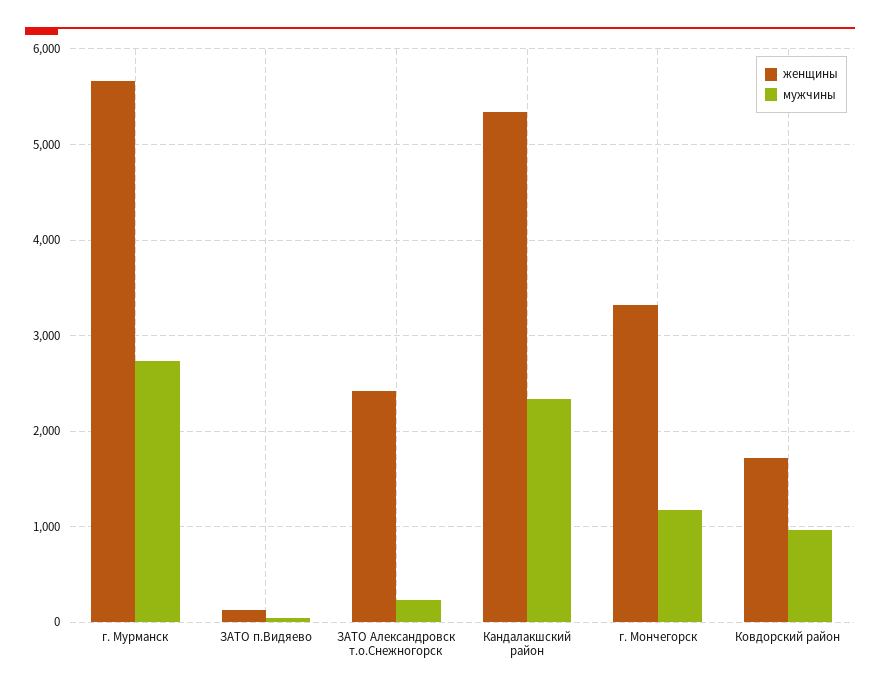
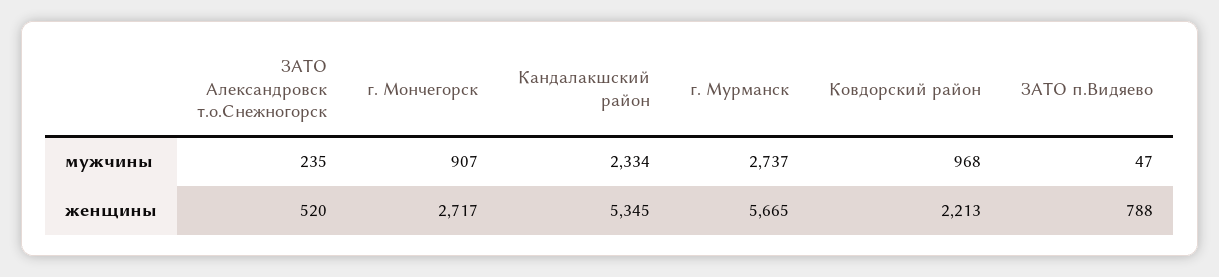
женщины, ЗАТО п.Видяево: 100 -> 788
женщины, ЗАТО Александровск т.о.Снежногорск: 2400 -> 520
женщины, г. Мончегорск: 3300 -> 2717
мужчины, г. Мончегорск: 1200 -> 907
женщины, Ковдорский район: 1700 -> 2213

